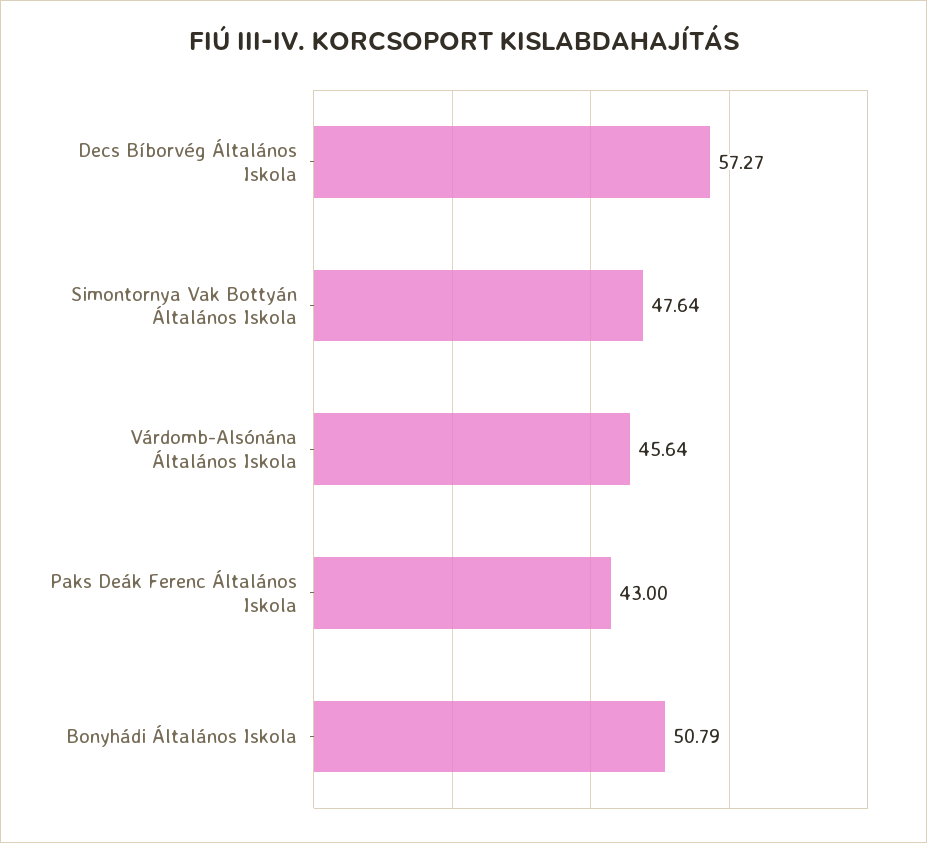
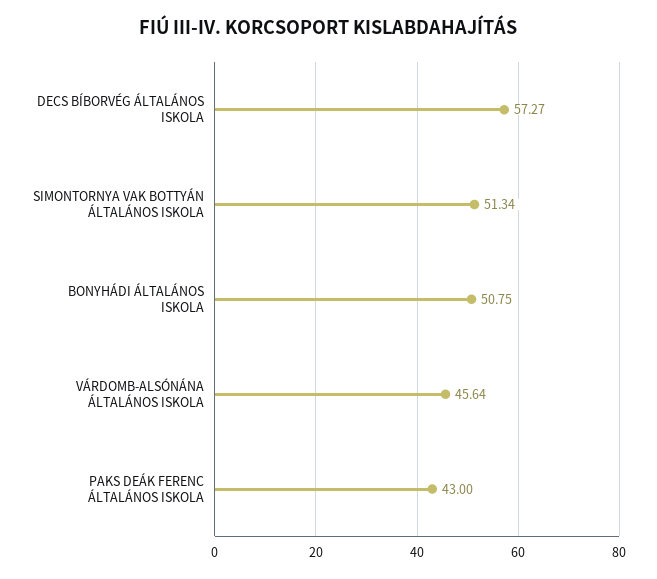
Simontornya Vak Bottyán Általános Iskola: 47.64 -> 51.34
Bonyhádi Általános Iskola: 50.79 -> 50.75

